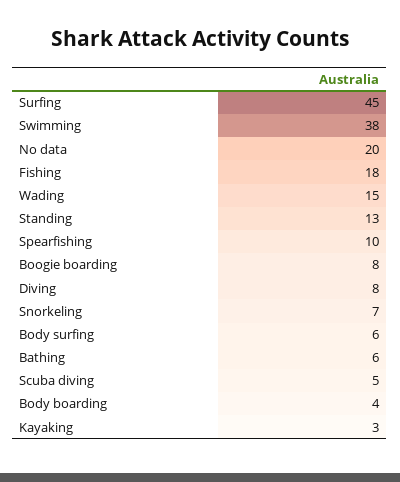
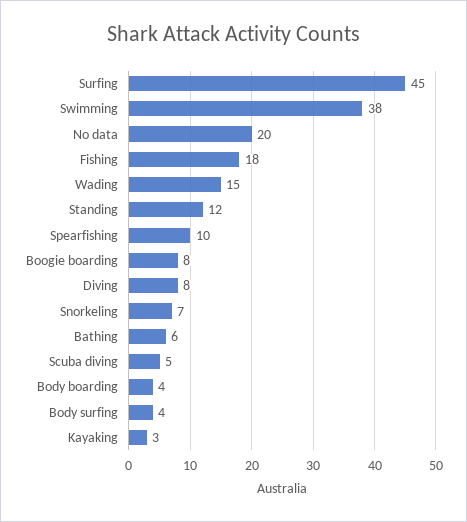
Standing: 13 -> 12
Body surfing: 6 -> 4

